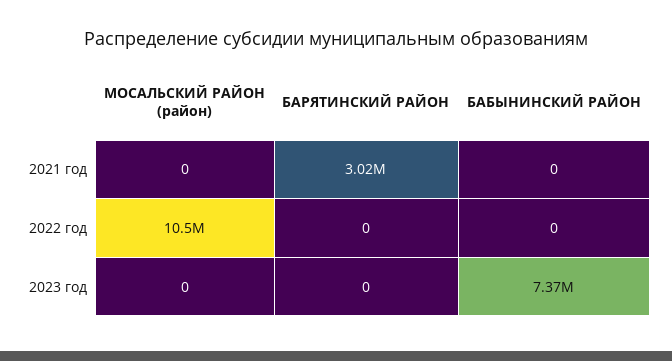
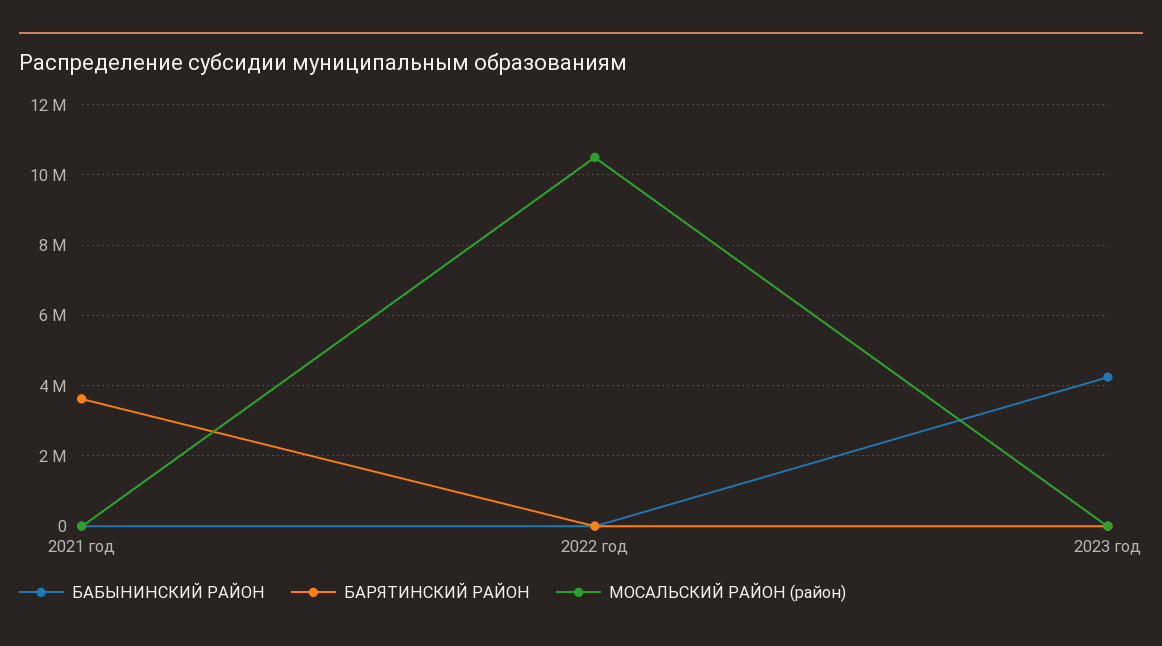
БАРЯТИНСКИЙ РАЙОН, 2021 год: 3020000 -> 3600000
БАБЫНИНСКИЙ РАЙОН, 2023 год: 7370000 -> 4200000

